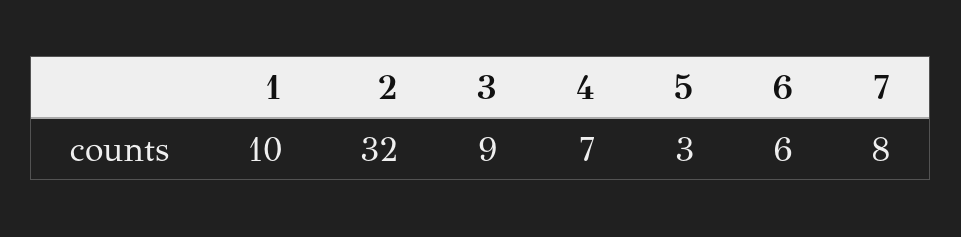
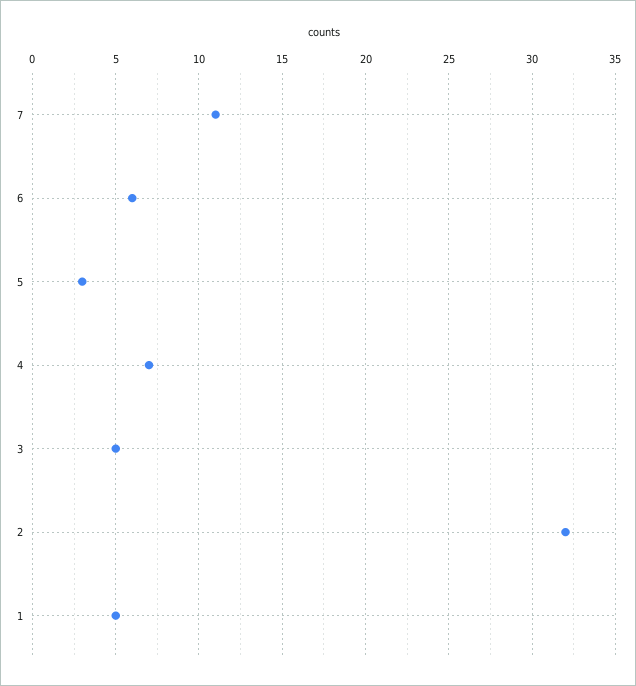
1: 10 -> 5
3: 9 -> 5
7: 8 -> 11

